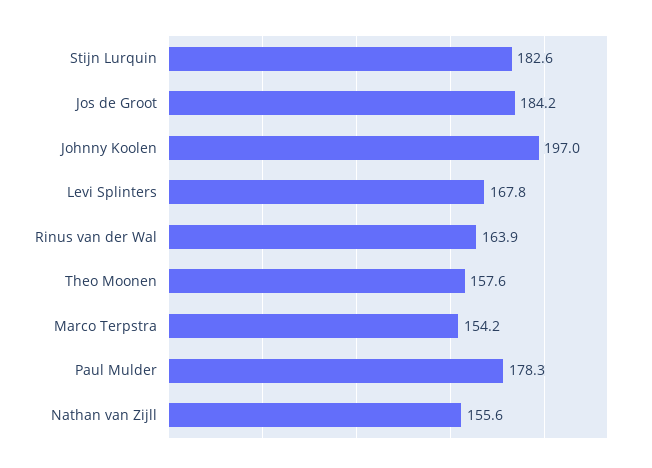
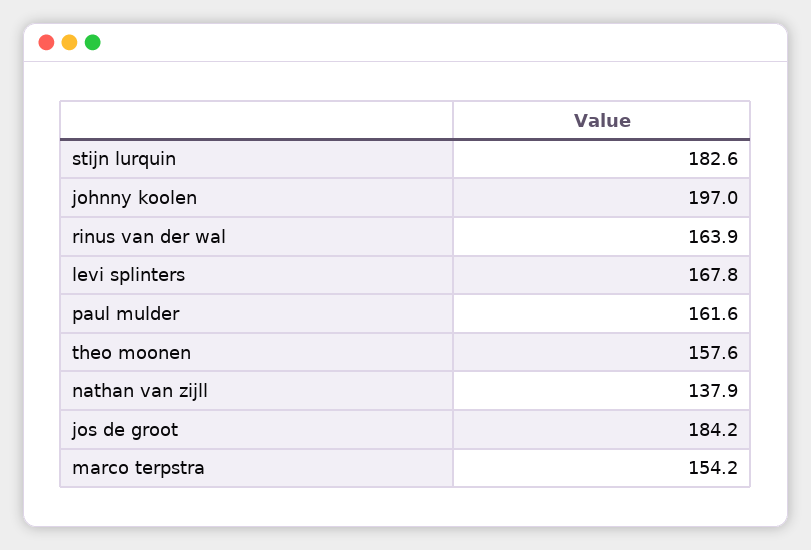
Paul Mulder: 178.3 -> 161.6
Nathan van Zijll: 155.6 -> 137.9

